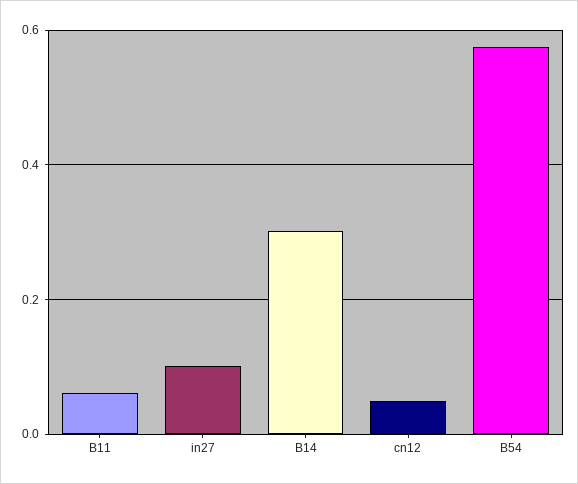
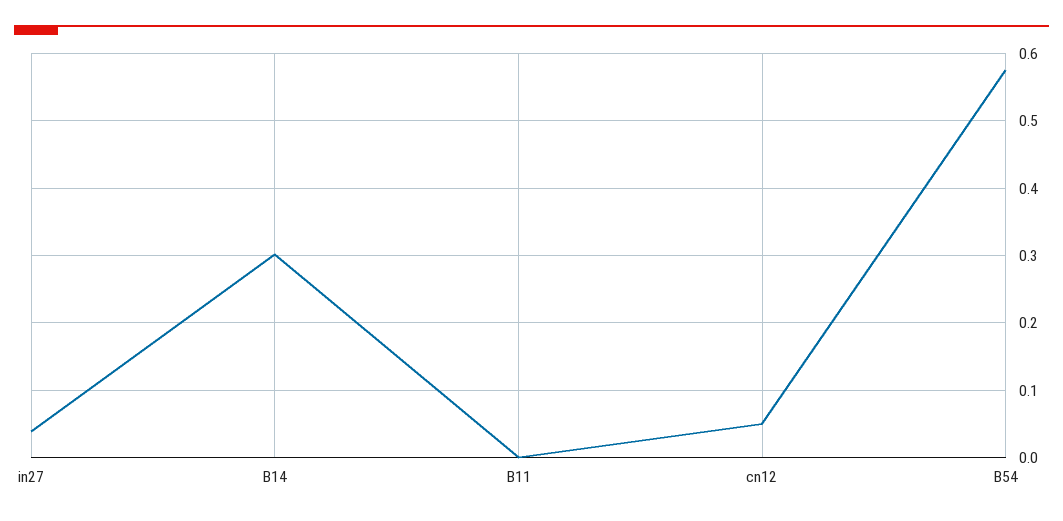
B11: 0.06 -> 0
in27: 0.1 -> 0.04

